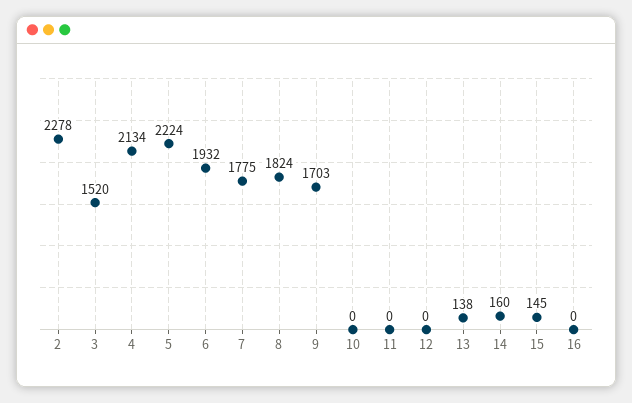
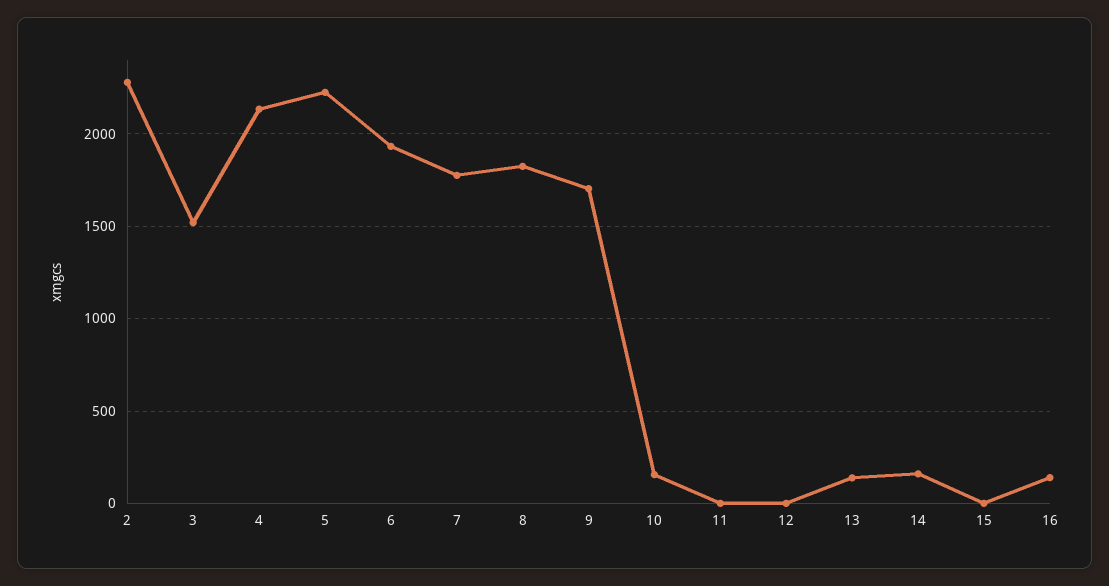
10: 0 -> 150
15: 145 -> 0
16: 0 -> 150

